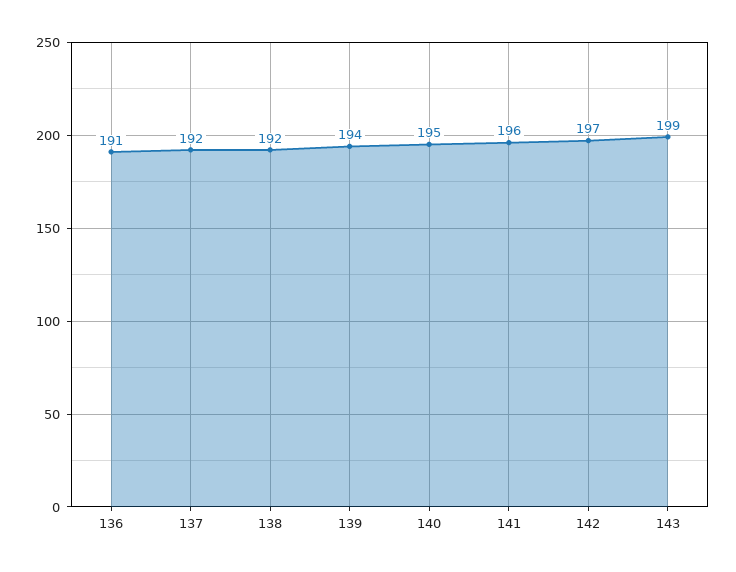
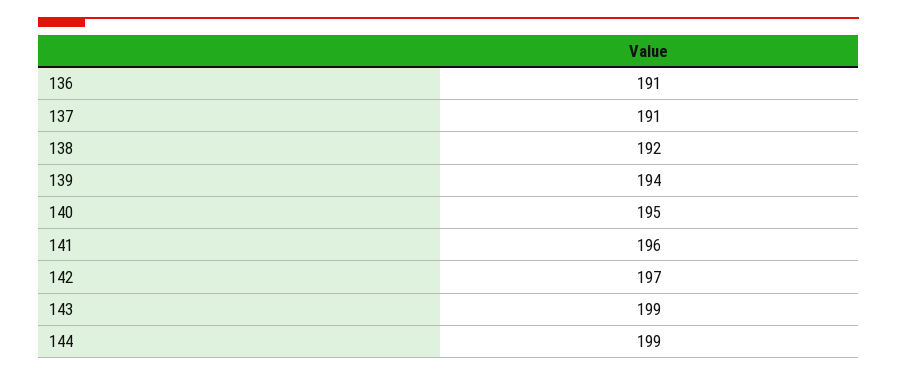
137: 192 -> 191
144: none -> 199

